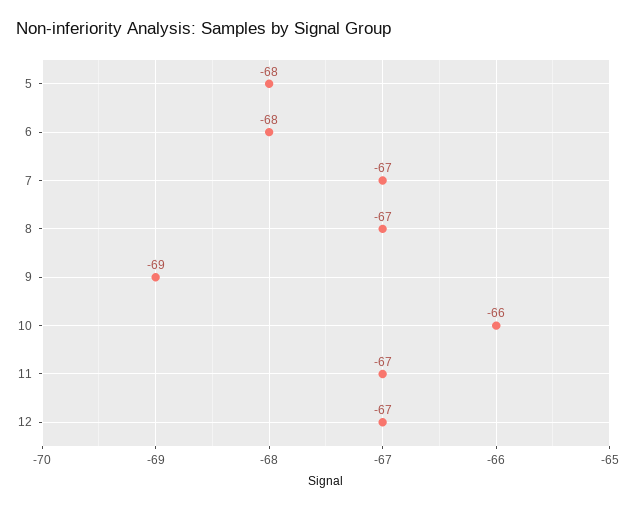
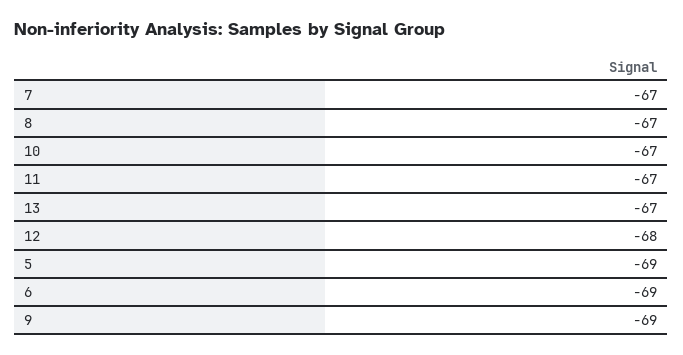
5: -68 -> -69
6: -68 -> -69
10: -66 -> -67
12: -67 -> -68
13: none -> -67

